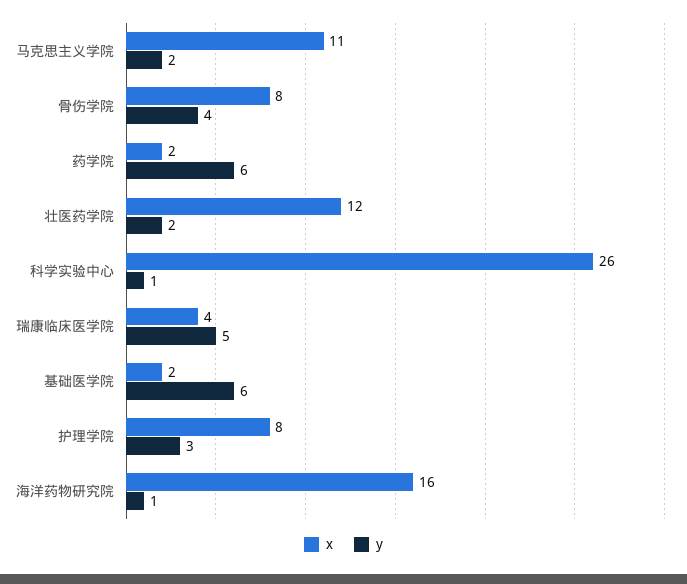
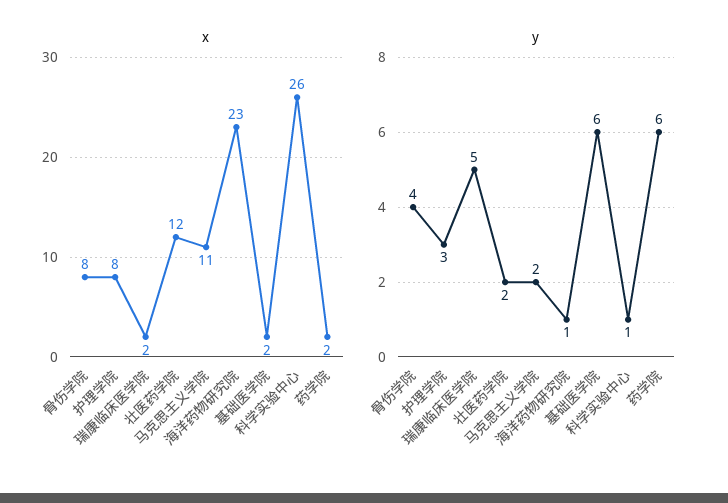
x, 瑞康临床医学院: 4 -> 2
x, 海洋药物研究院: 16 -> 23

